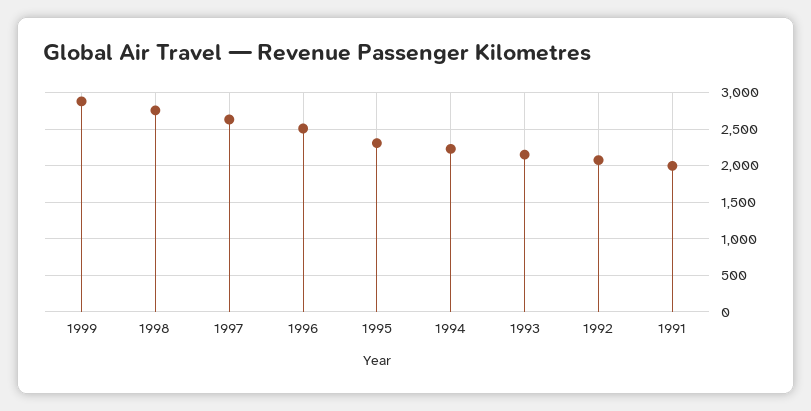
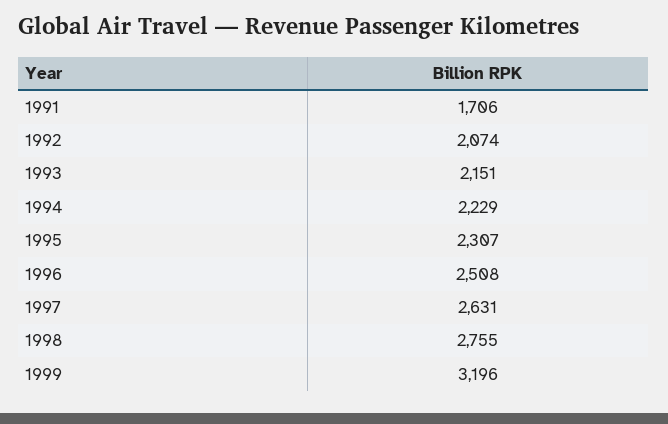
1999: 2900 -> 3196
1991: 2000 -> 1706

